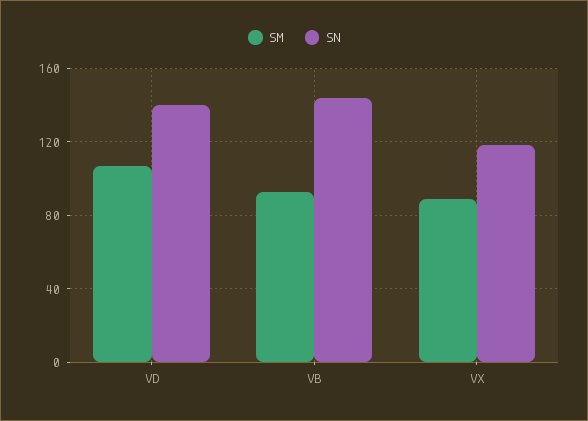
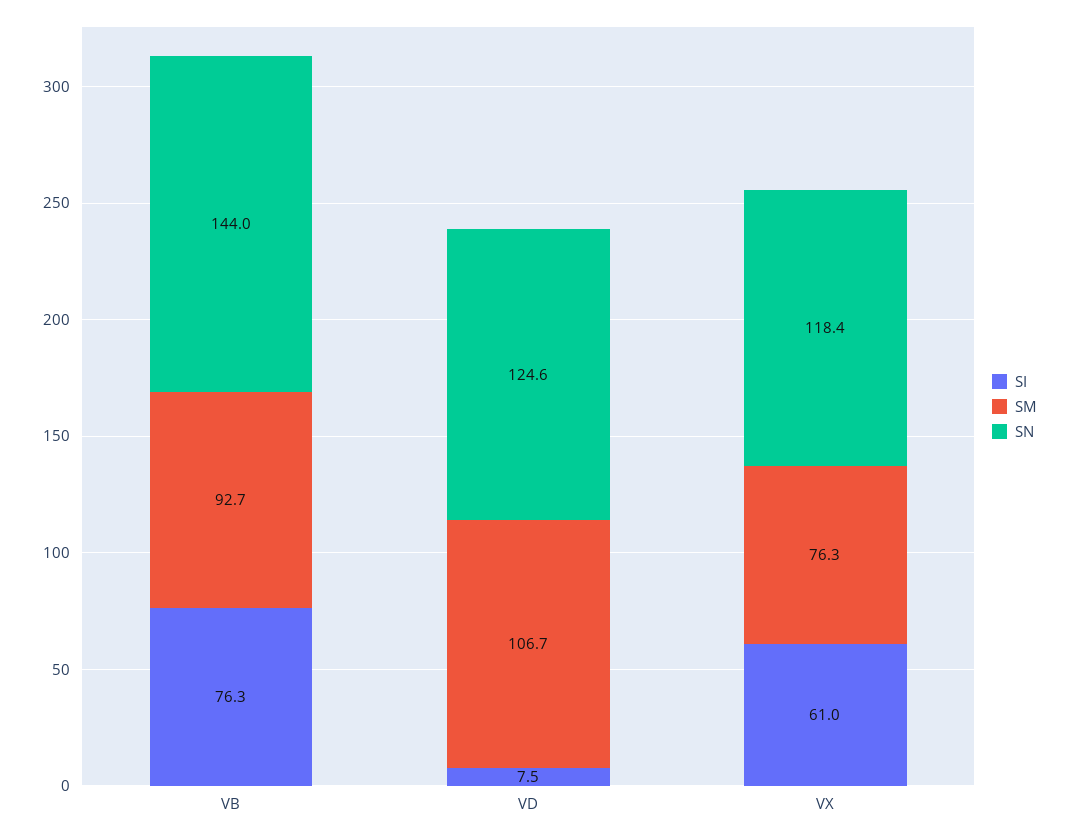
SN, VD: 140 -> 124.6
SM, VX: 90 -> 76.3
SI, VB: none -> 76.3
SI, VD: none -> 7.5
SI, VX: none -> 61

